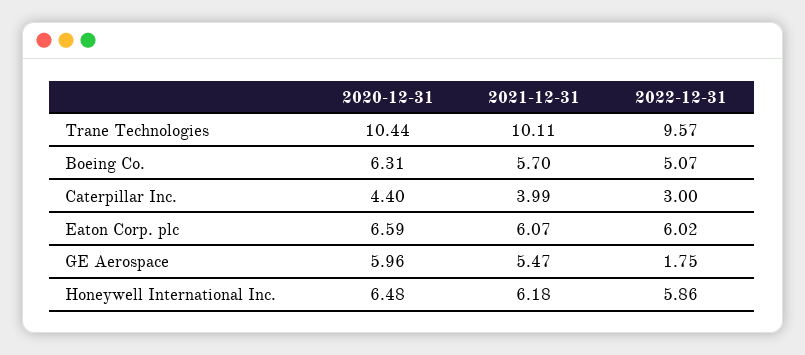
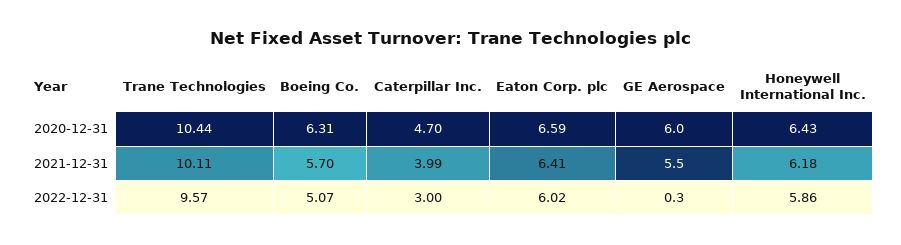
2020-12-31, Caterpillar Inc.: 4.4 -> 4.7
2021-12-31, Eaton Corp. plc: 6.07 -> 6.41
2022-12-31, GE Aerospace: 1.75 -> 0.3
2020-12-31, Honeywell International Inc.: 6.48 -> 6.43

